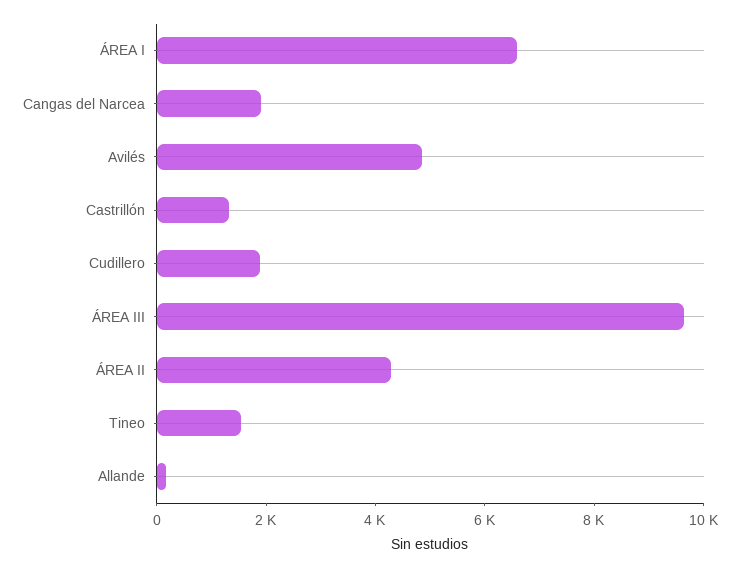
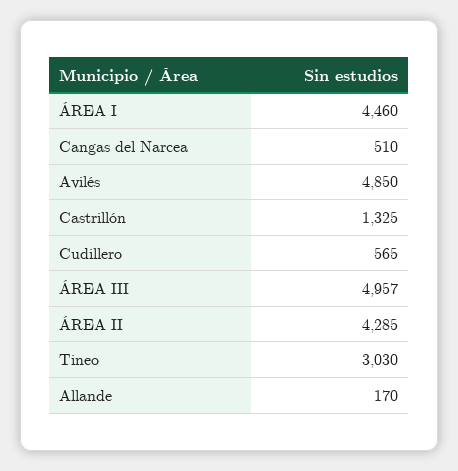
ÁREA I: 6500 -> 4460
Cangas del Narcea: 2000 -> 510
Cudillero: 2000 -> 565
ÁREA III: 9500 -> 4957
Tineo: 1500 -> 3030

